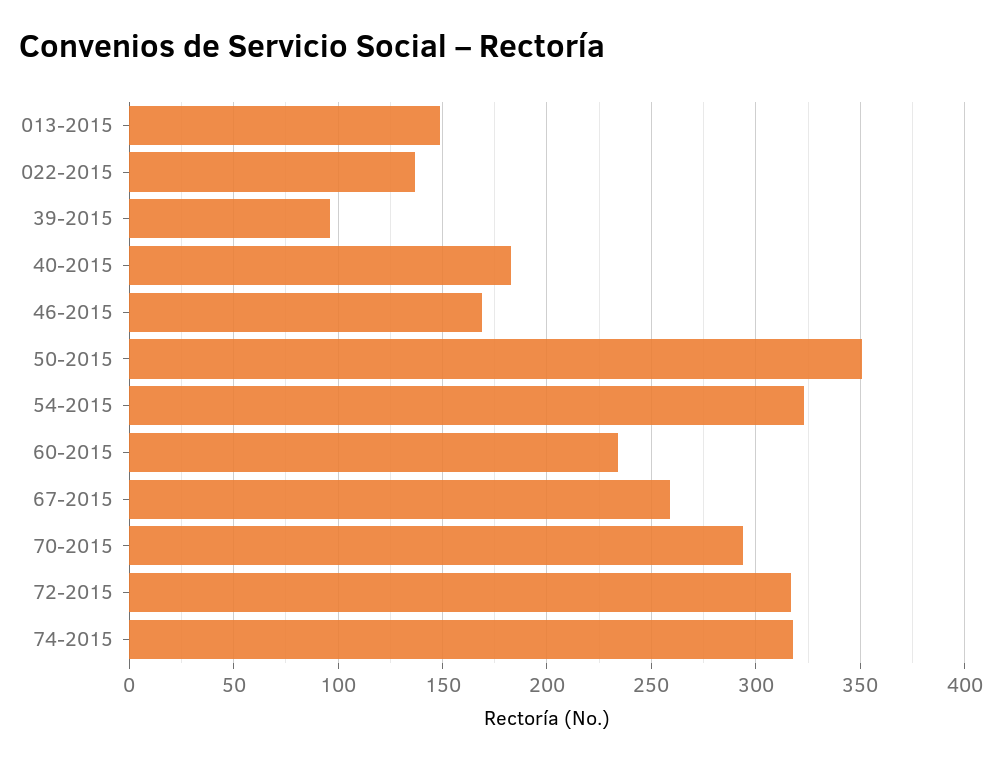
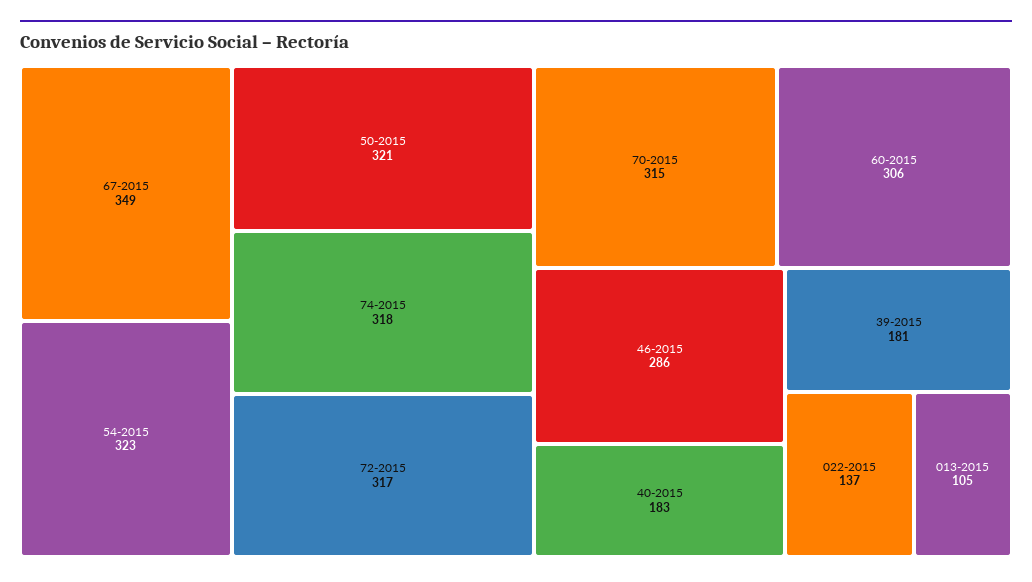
013-2015: 150 -> 105
39-2015: 95 -> 181
46-2015: 170 -> 286
50-2015: 350 -> 321
60-2015: 235 -> 306
67-2015: 260 -> 349
70-2015: 295 -> 315

